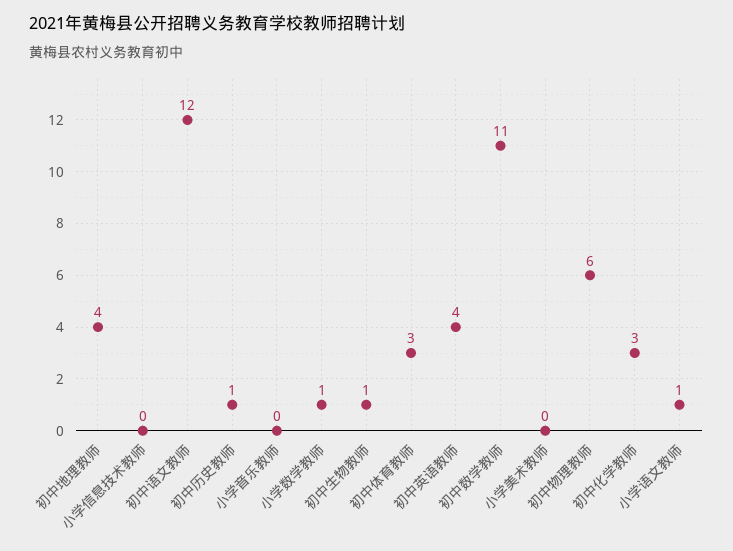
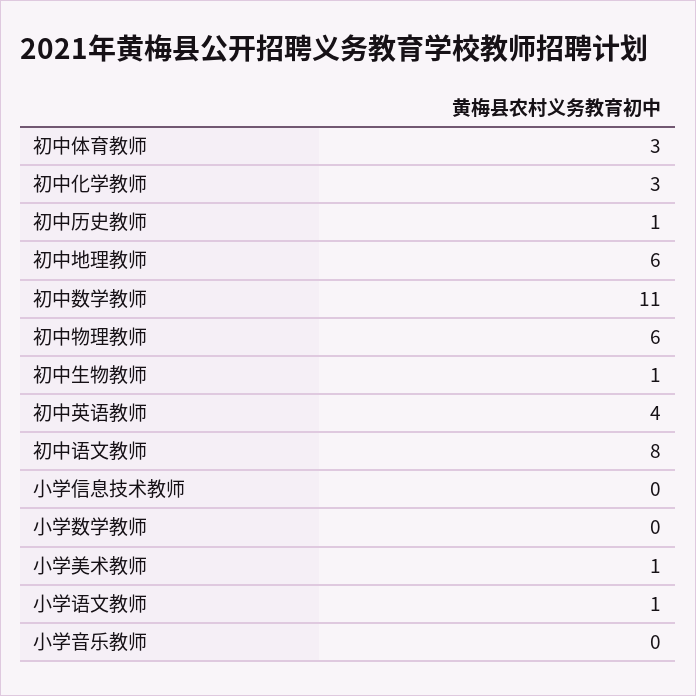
初中地理教师: 4 -> 6
初中语文教师: 12 -> 8
小学数学教师: 1 -> 0
小学美术教师: 0 -> 1

